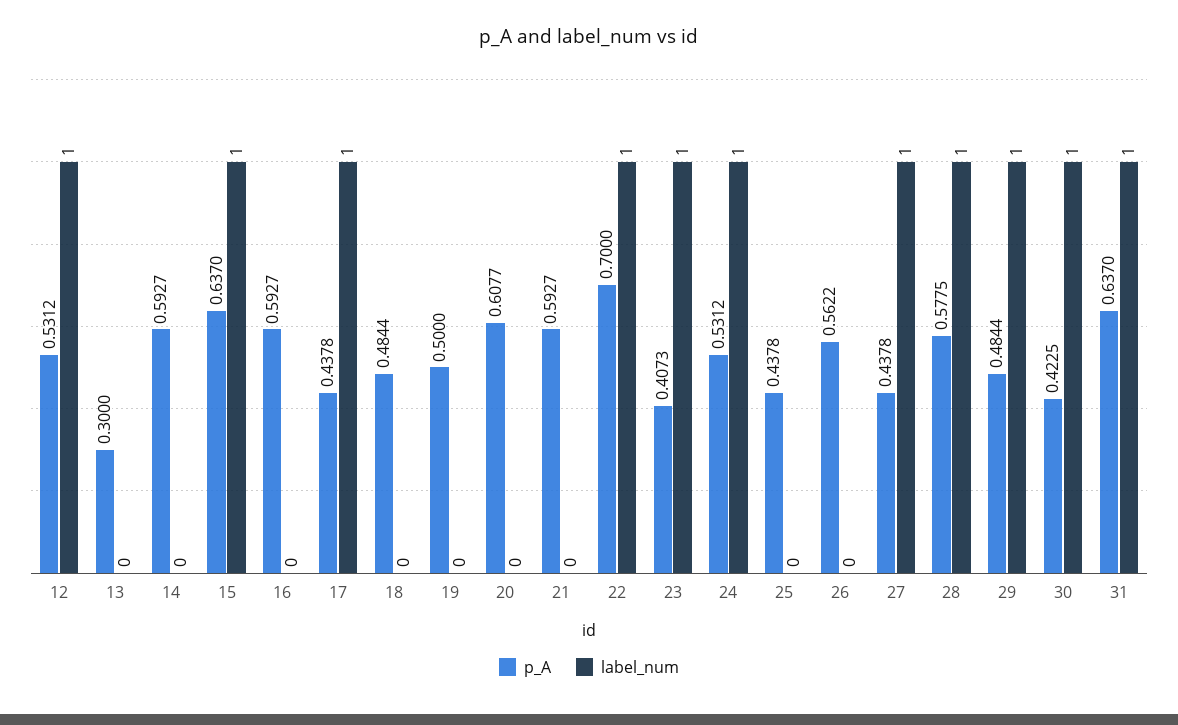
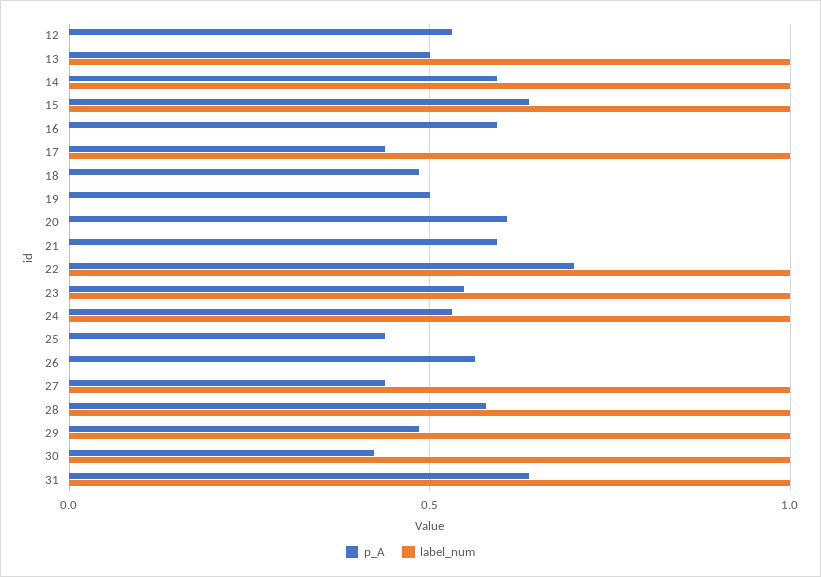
label_num, 12: 1 -> 0
p_A, 13: 0.3 -> 0.5
label_num, 13: 0 -> 1
label_num, 14: 0 -> 1
p_A, 23: 0.4073 -> 0.55

